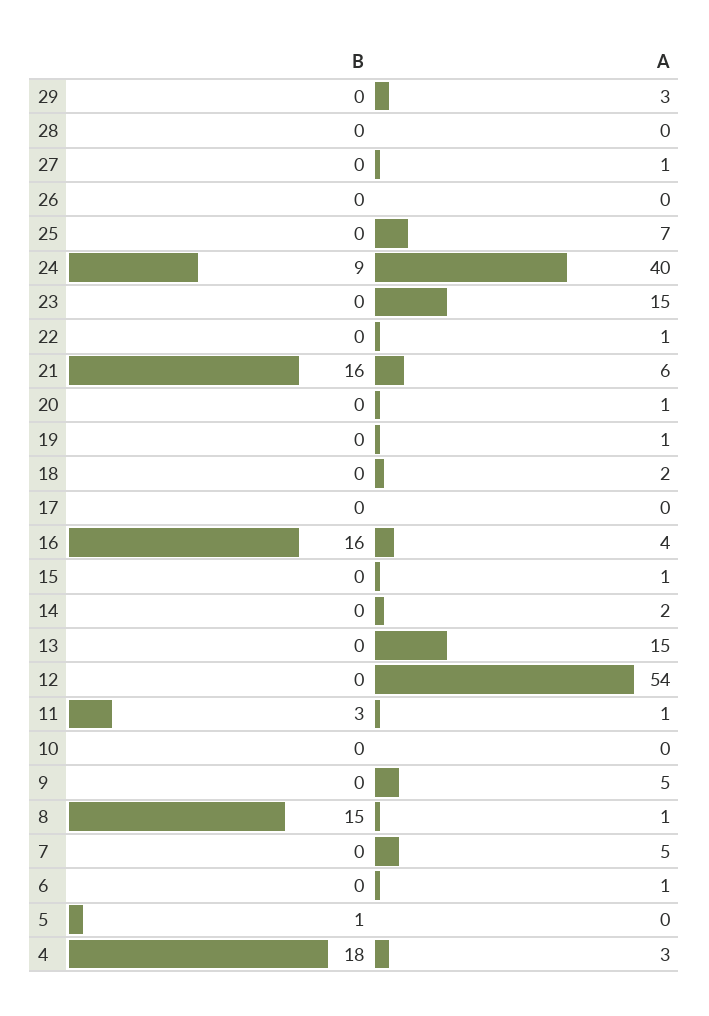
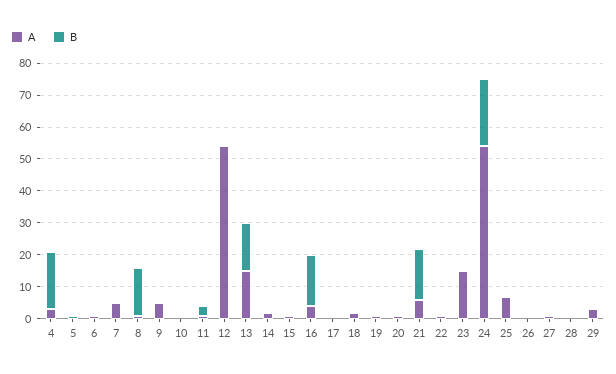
B, 24: 9 -> 20
A, 24: 40 -> 55
B, 13: 0 -> 15

